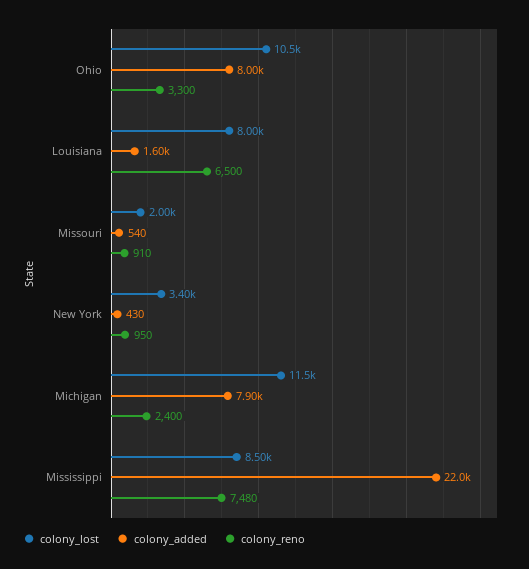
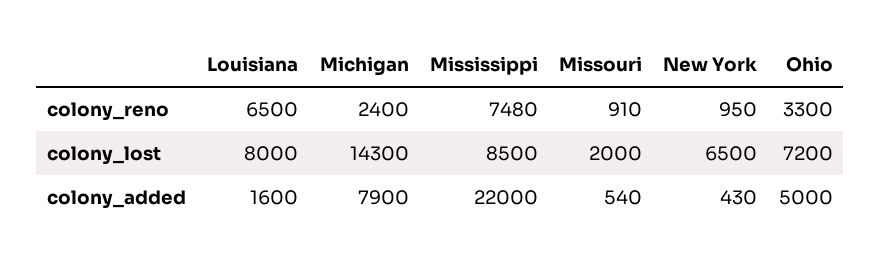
colony_lost, Ohio: 10500 -> 7200
colony_added, Ohio: 8000 -> 5000
colony_lost, New York: 3400 -> 6500
colony_lost, Michigan: 11500 -> 14300

